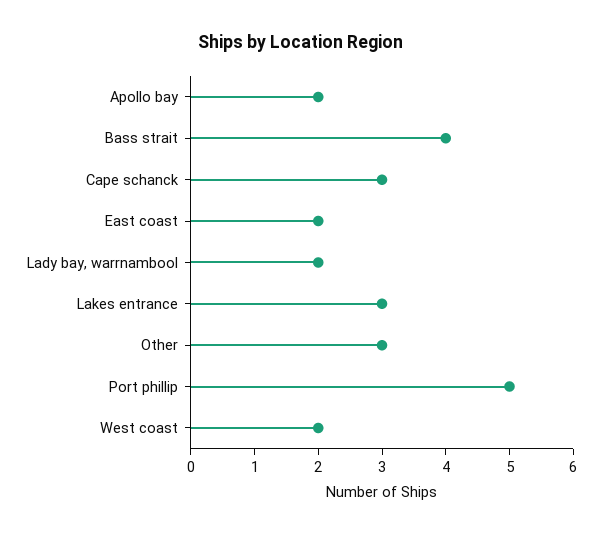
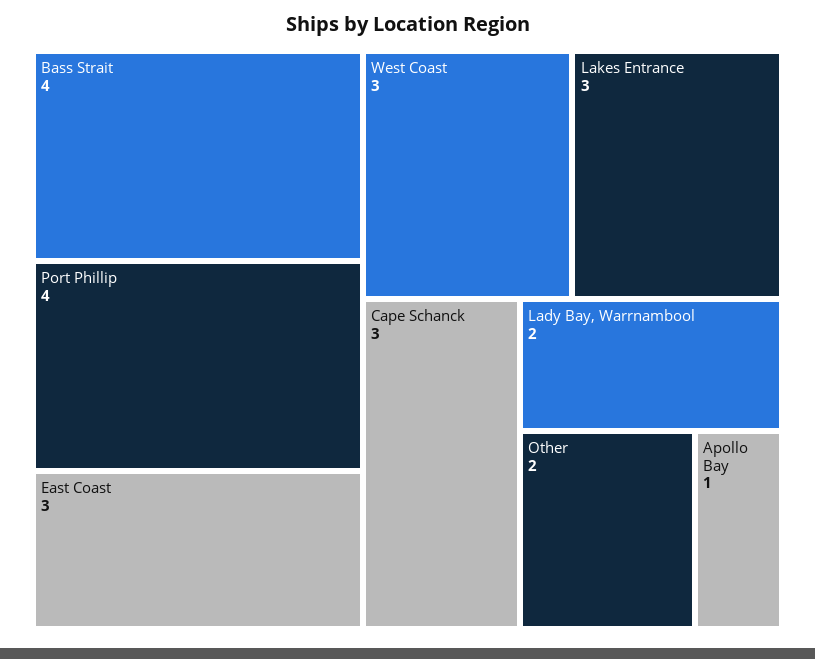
Apollo bay: 2 -> 1
East coast: 2 -> 3
Other: 3 -> 2
Port phillip: 5 -> 4
West coast: 2 -> 3

